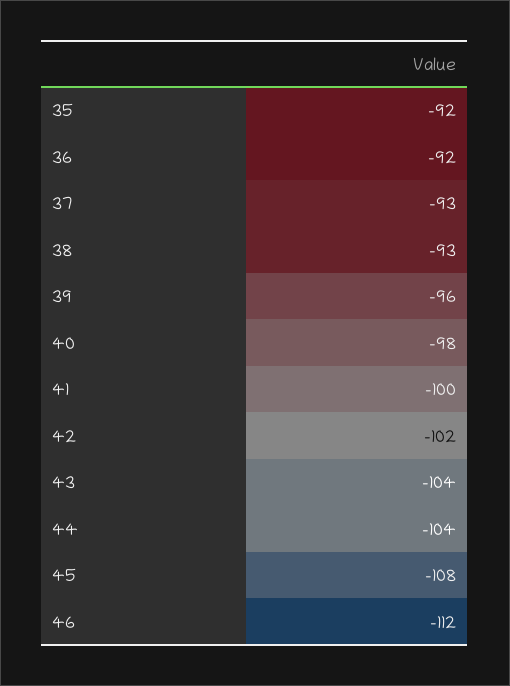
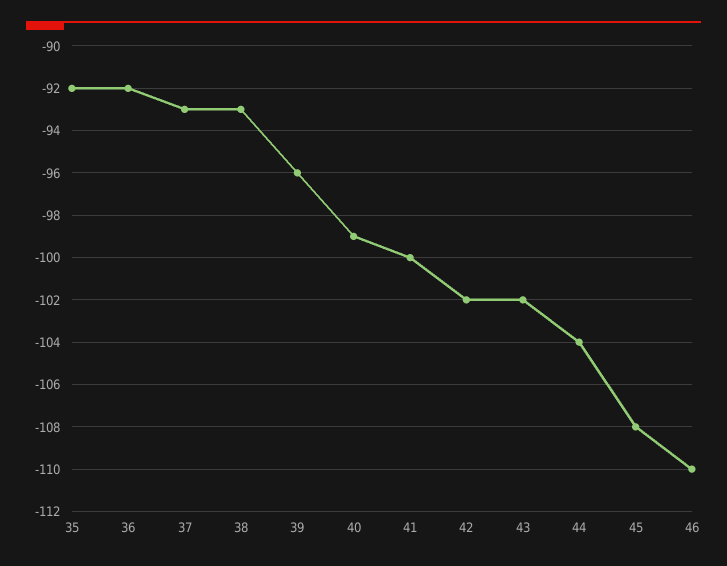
40: -98 -> -99
43: -104 -> -102
46: -112 -> -110

